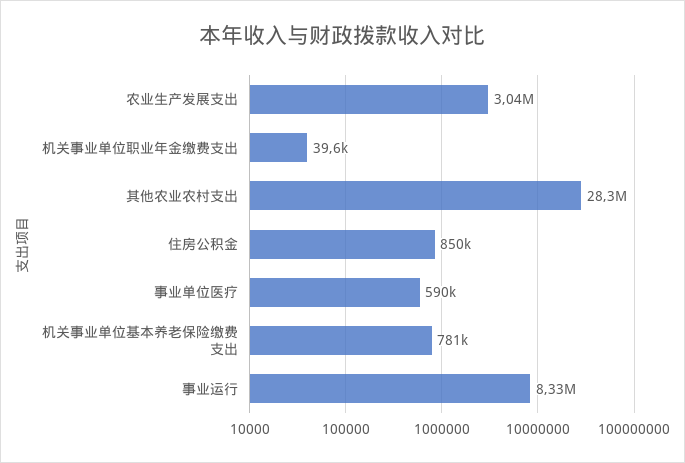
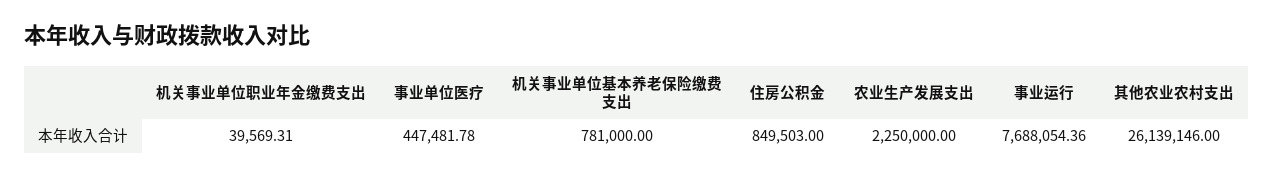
农业生产发展支出: 3040000 -> 2250000
其他农业农村支出: 28300000 -> 26139146
事业单位医疗: 590000 -> 447481.78
事业运行: 8330000 -> 7688054.36

